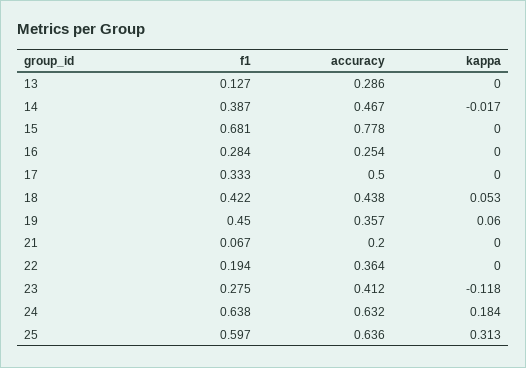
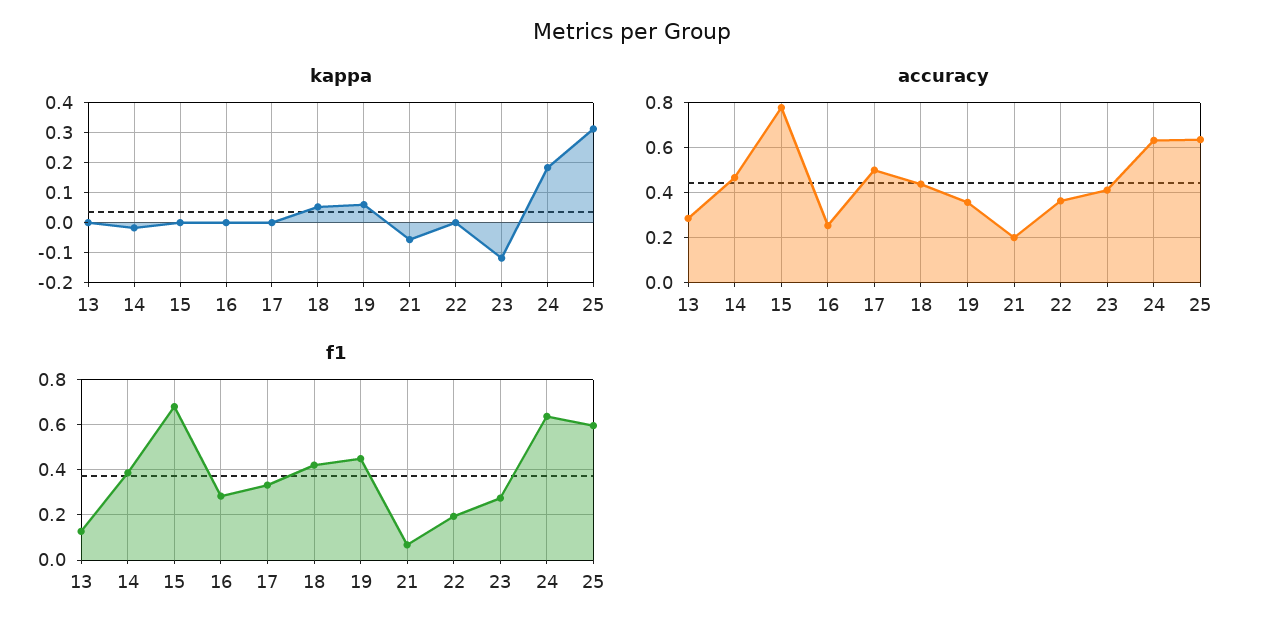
kappa, 21: 0 -> -0.06

